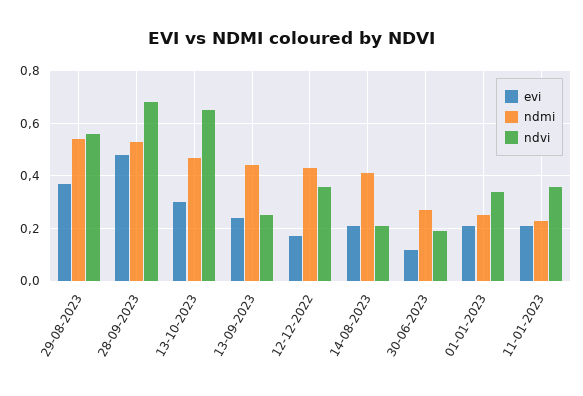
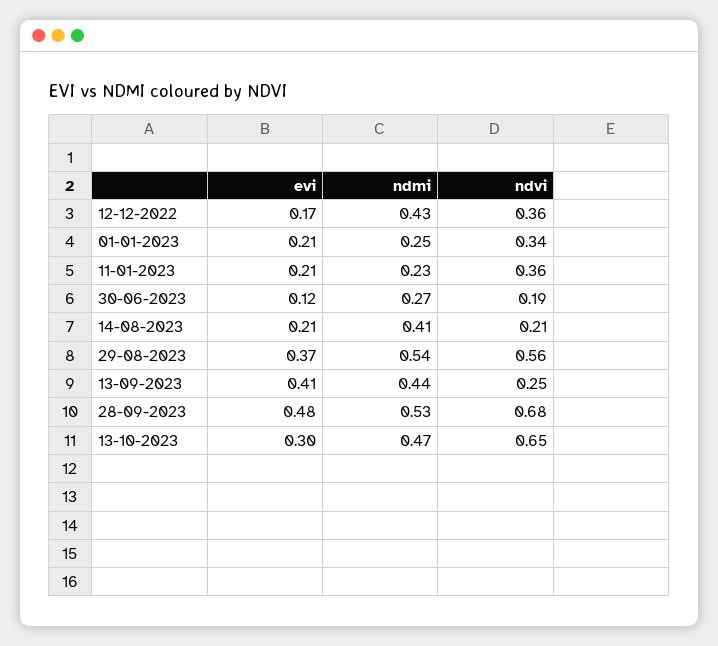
evi, 13-09-2023: 0.25 -> 0.41

